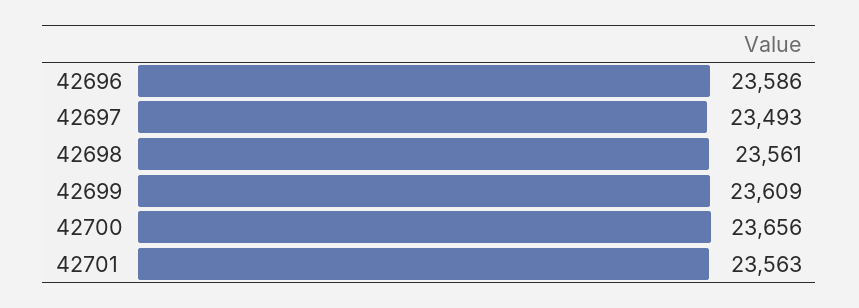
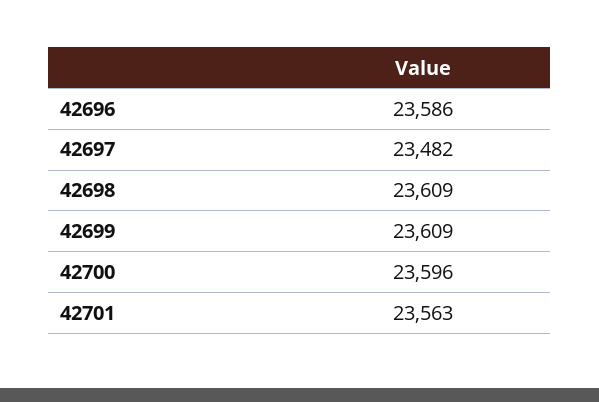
42697: 23493 -> 23482
42698: 23561 -> 23609
42700: 23656 -> 23596

